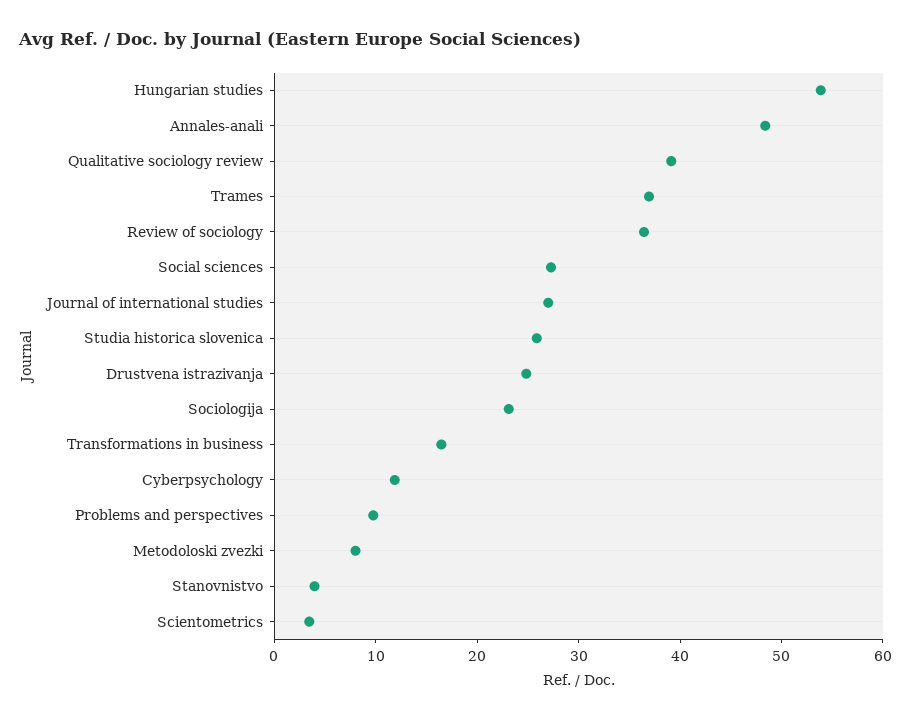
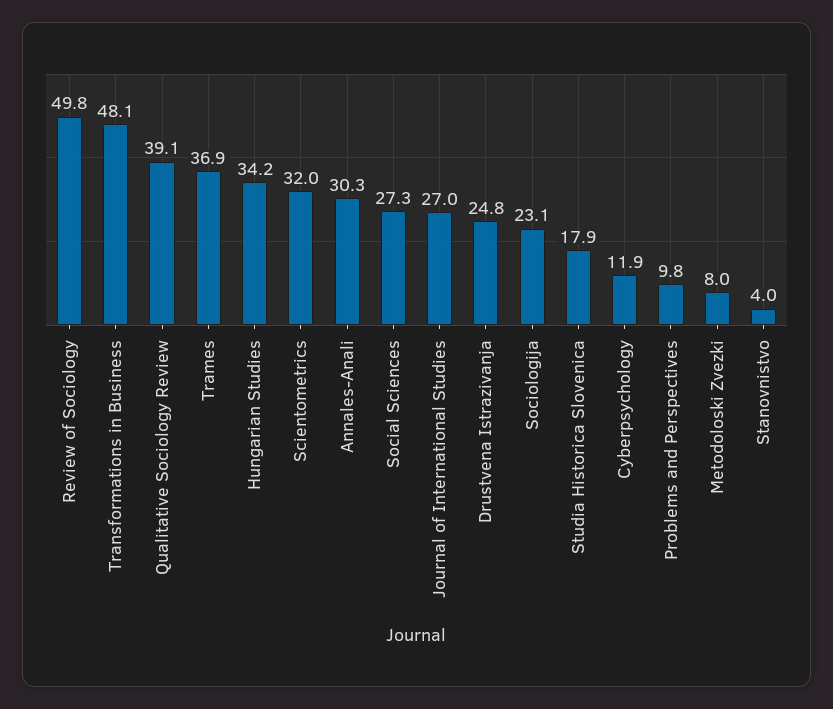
Hungarian studies: 54 -> 34.2
Annales-anali: 48 -> 30.3
Review of sociology: 36 -> 49.8
Studia historica slovenica: 26 -> 17.9
Transformations in business: 16 -> 48.1
Scientometrics: 4 -> 32

